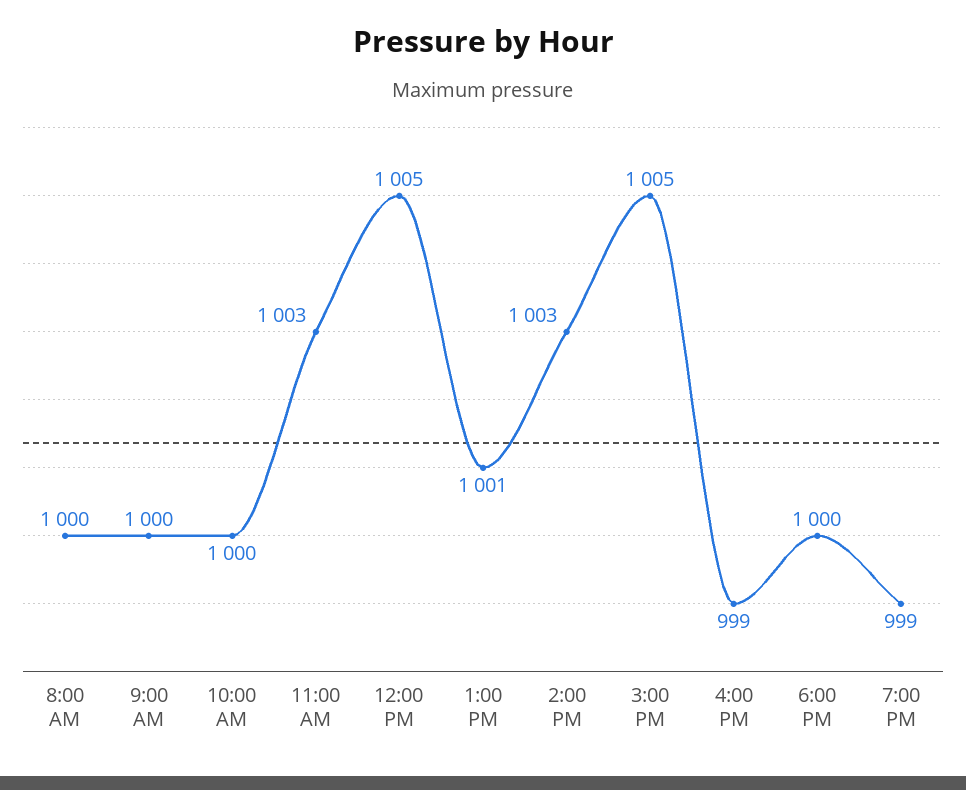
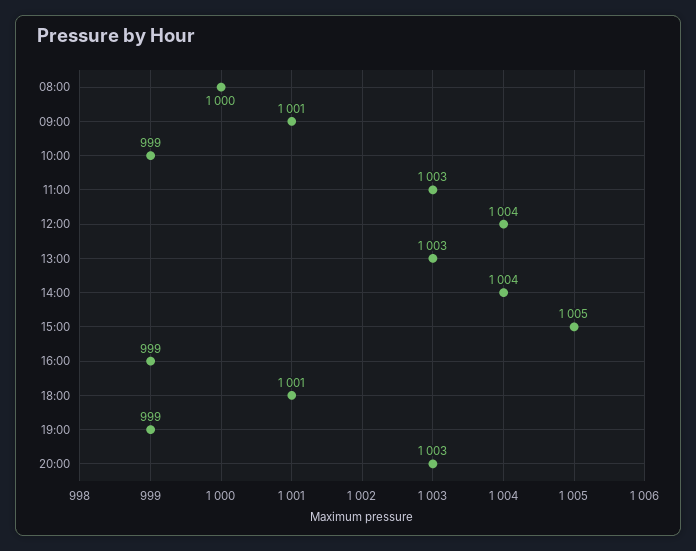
9:00 AM: 1000 -> 1001
10:00 AM: 1000 -> 999
12:00 PM: 1005 -> 1004
1:00 PM: 1001 -> 1003
2:00 PM: 1003 -> 1004
6:00 PM: 1000 -> 1001
20:00: none -> 1003

